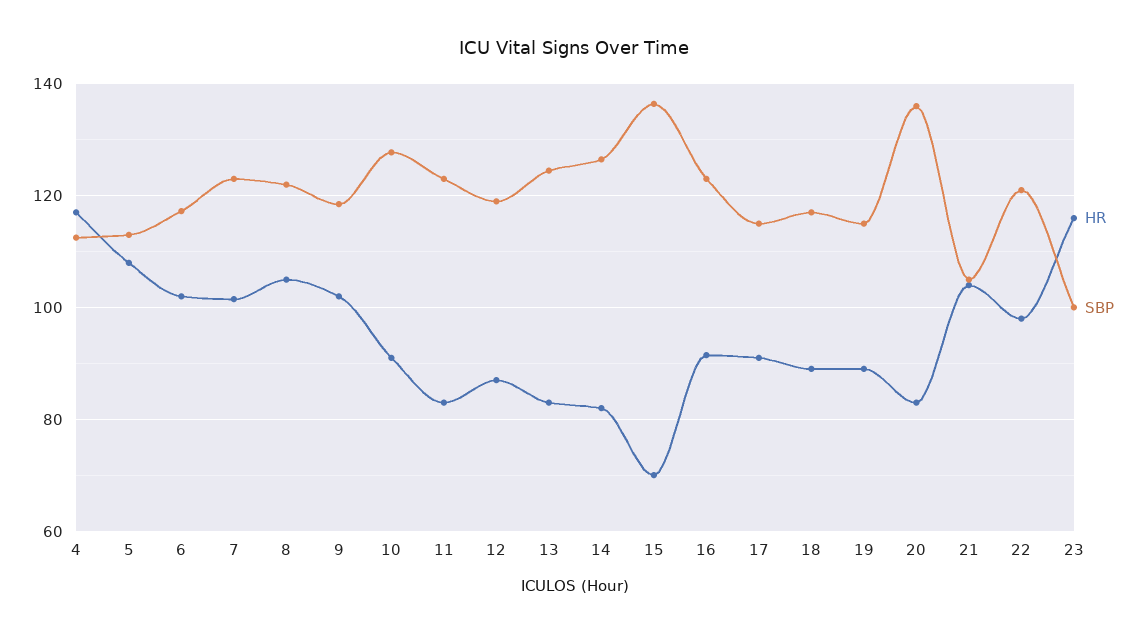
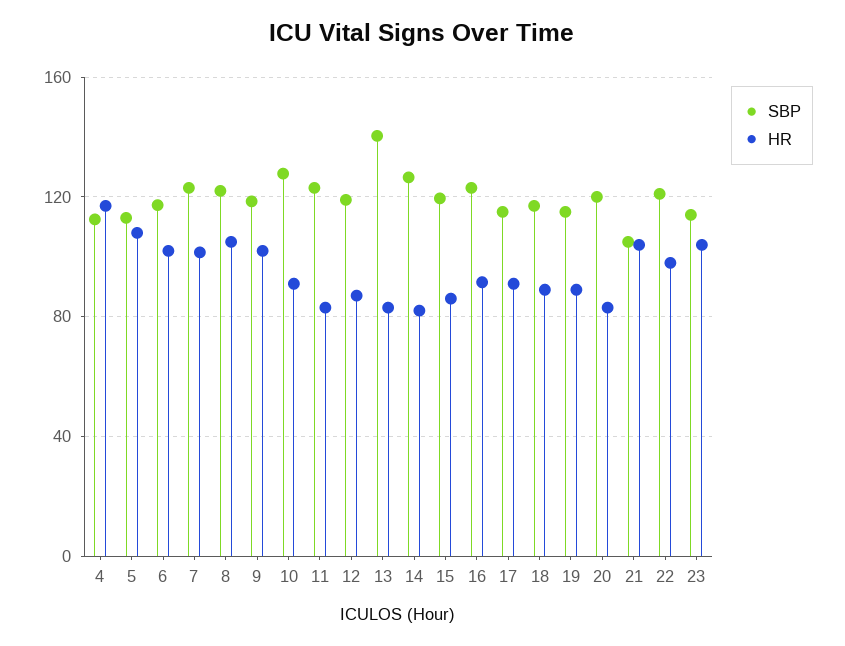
SBP, 13: 124 -> 140
HR, 15: 70 -> 85
SBP, 15: 136 -> 120
SBP, 20: 136 -> 120
HR, 23: 116 -> 105
SBP, 23: 100 -> 115

